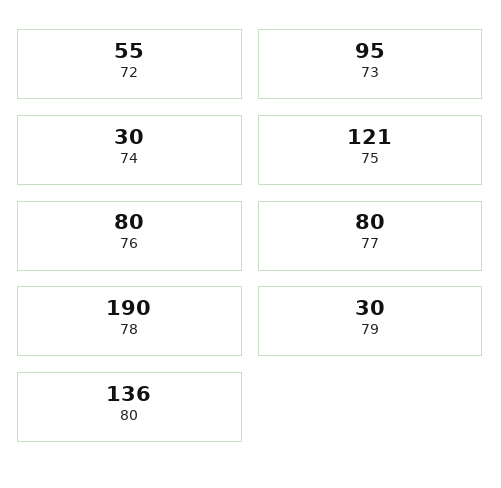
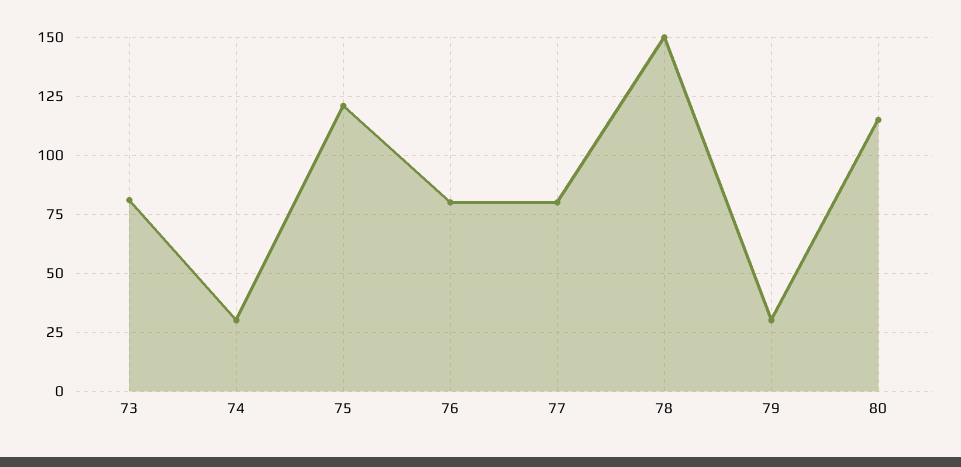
72: 55 -> none
73: 95 -> 80
78: 190 -> 150
80: 136 -> 115

